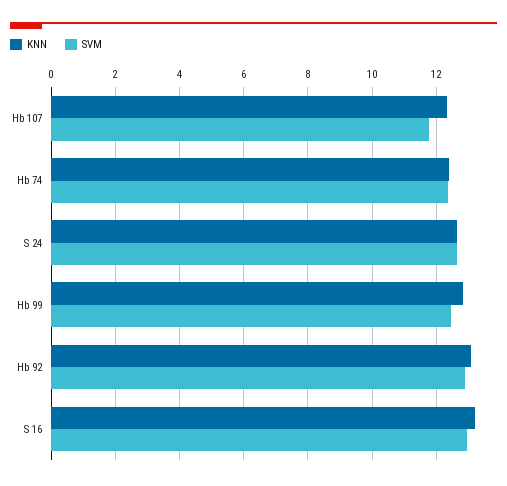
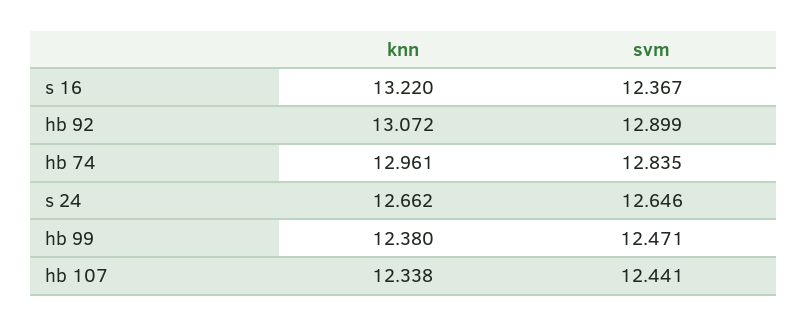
SVM, Hb 107: 11.8 -> 12.441
KNN, Hb 74: 12.4 -> 12.961
SVM, Hb 74: 12.4 -> 12.835
KNN, Hb 99: 12.8 -> 12.38
SVM, S 16: 13 -> 12.367

